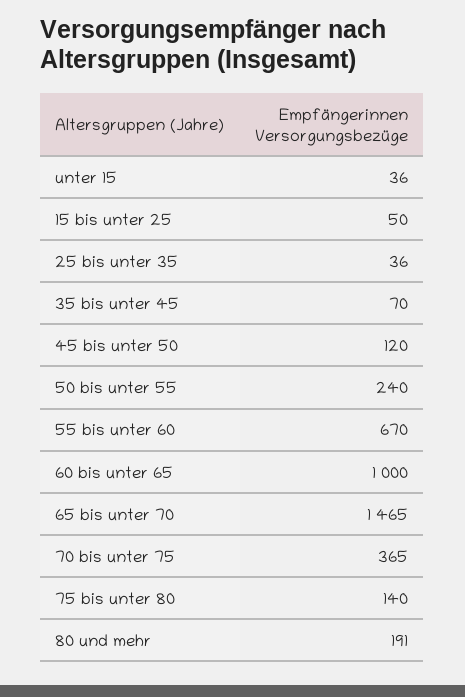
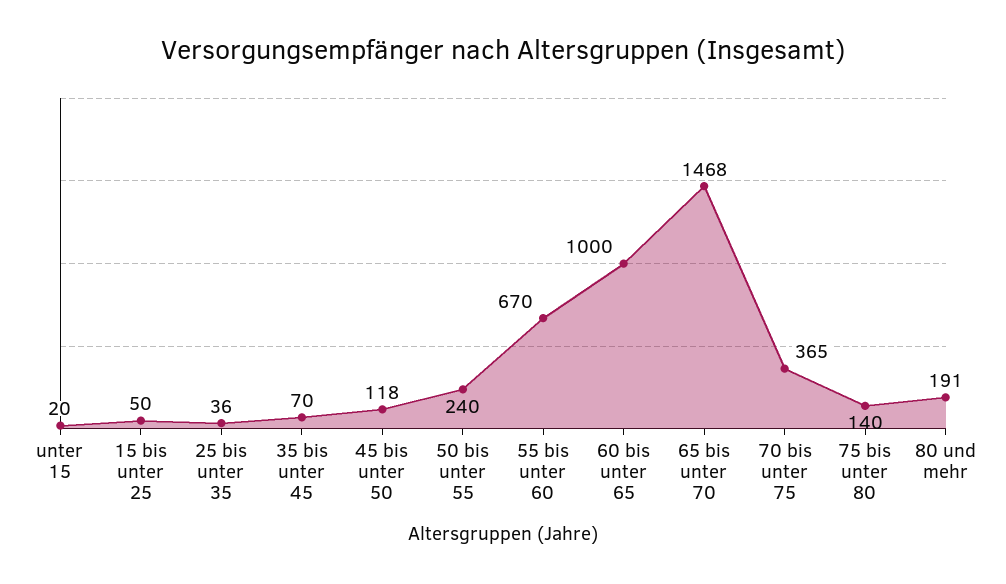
unter 15: 36 -> 20
45 bis unter 50: 120 -> 118
65 bis unter 70: 1465 -> 1468

